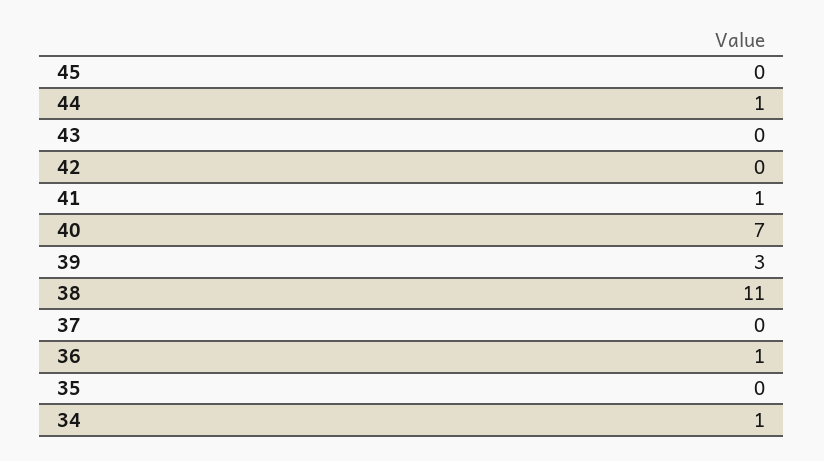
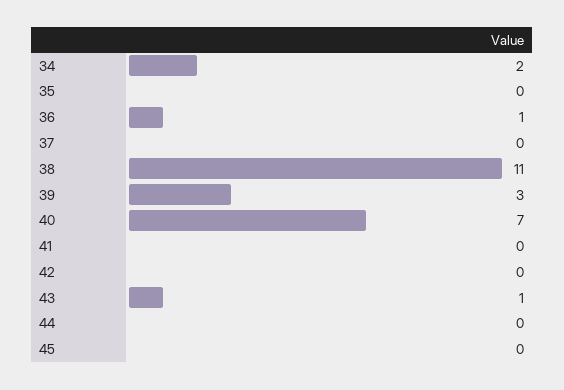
44: 1 -> 0
43: 0 -> 1
41: 1 -> 0
34: 1 -> 2

